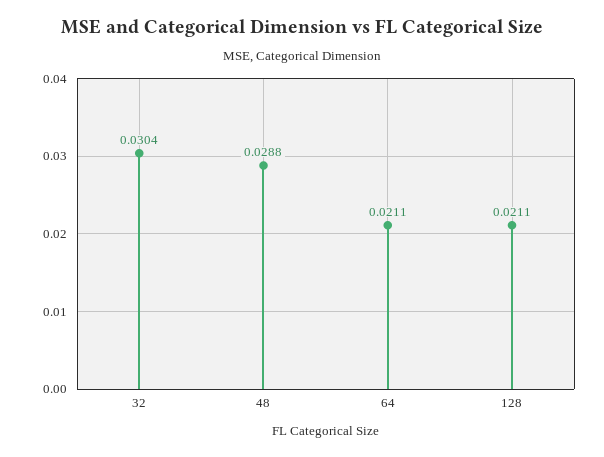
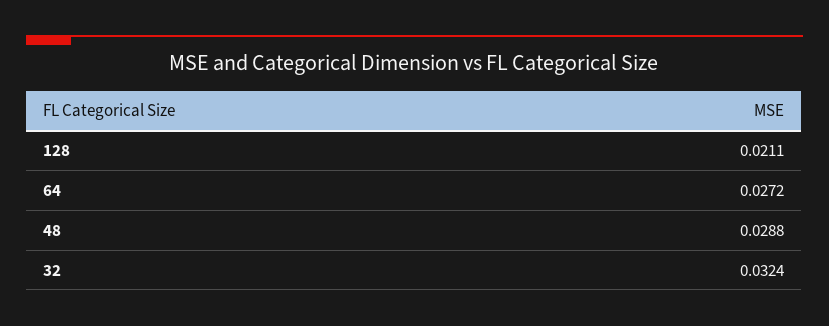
32: 0.0304 -> 0.0324
64: 0.0211 -> 0.0272

